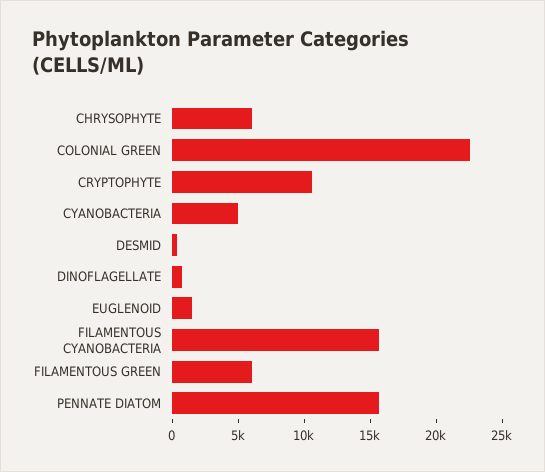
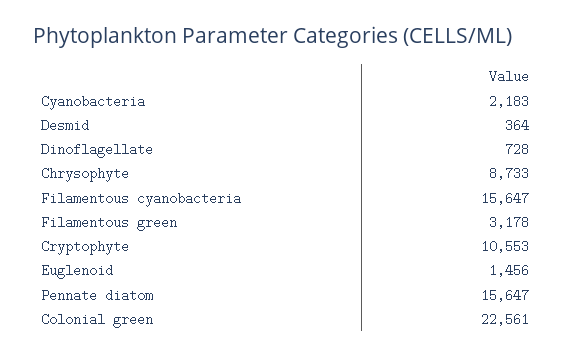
CHRYSOPHYTE: 6000 -> 8733
CYANOBACTERIA: 5000 -> 2183
FILAMENTOUS GREEN: 6000 -> 3178

